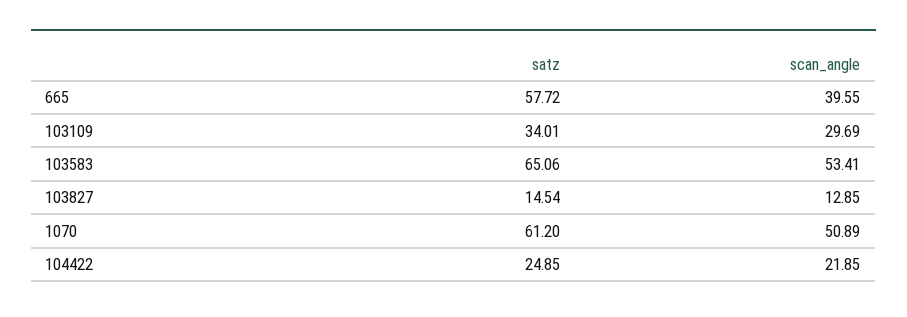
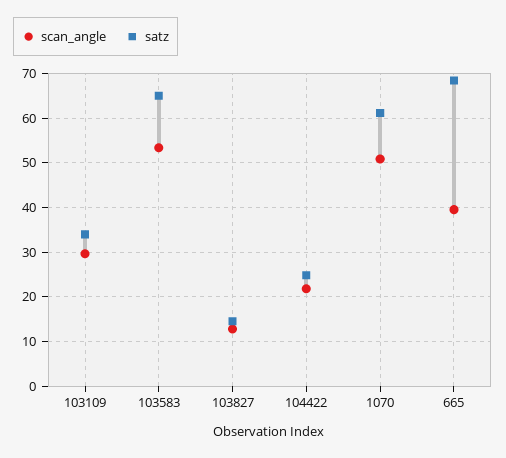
satz, 665: 57.72 -> 68

